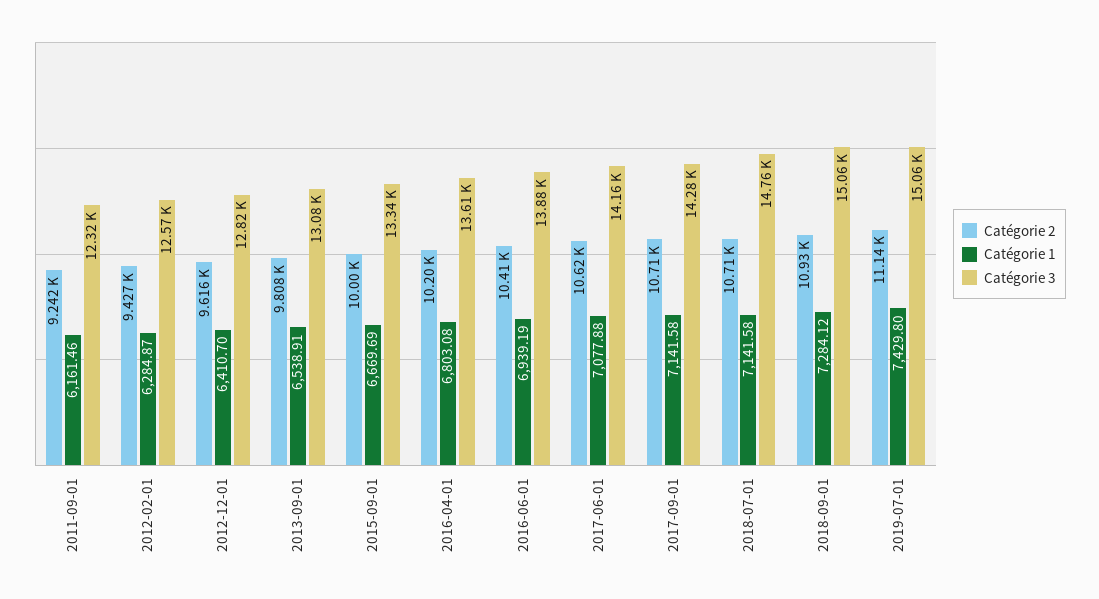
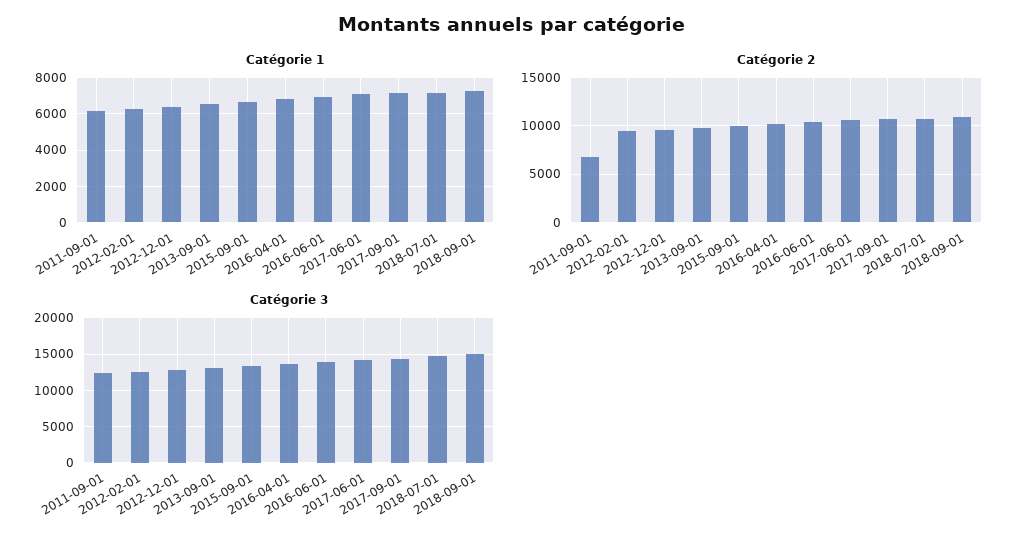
Catégorie 2, 2011-09-01: 9242 -> 7000
Catégorie 2, 2019-07-01: 11140 -> none
Catégorie 1, 2019-07-01: 7429.8 -> none
Catégorie 3, 2019-07-01: 15060 -> none

